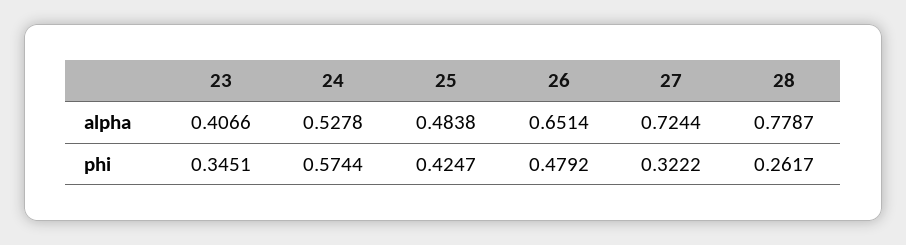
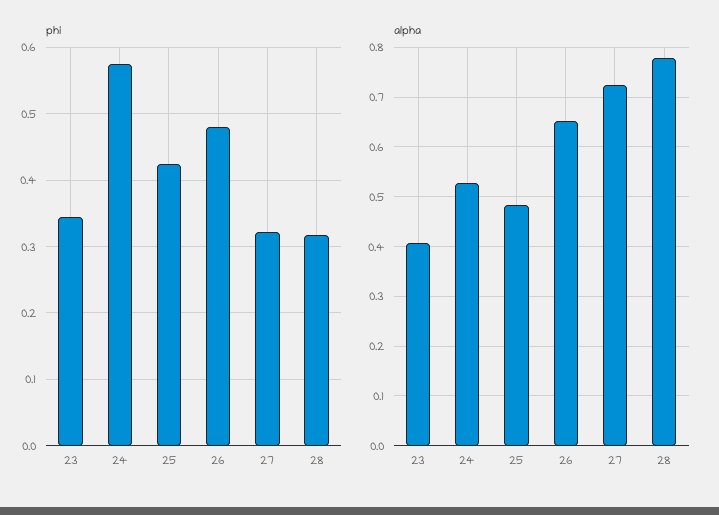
phi, 28: 0.2617 -> 0.32

